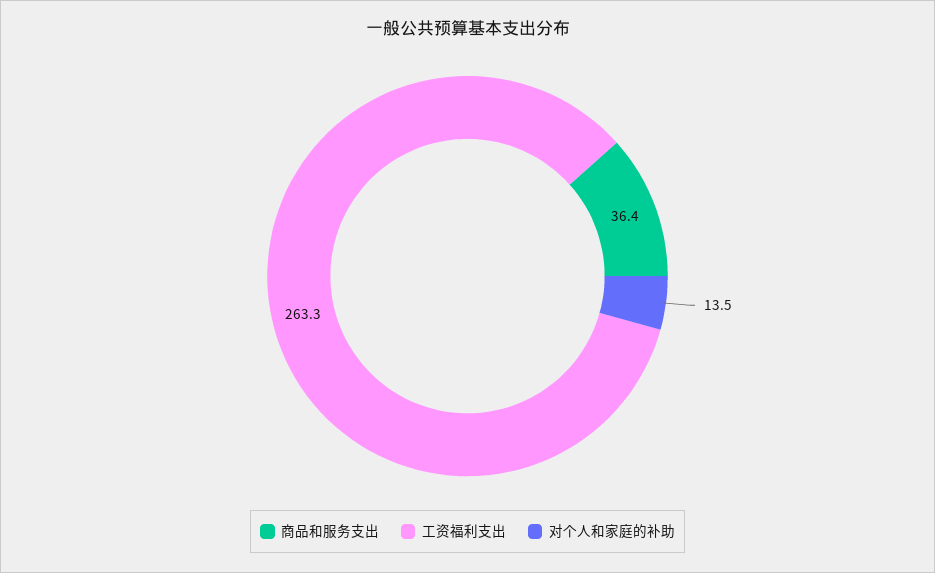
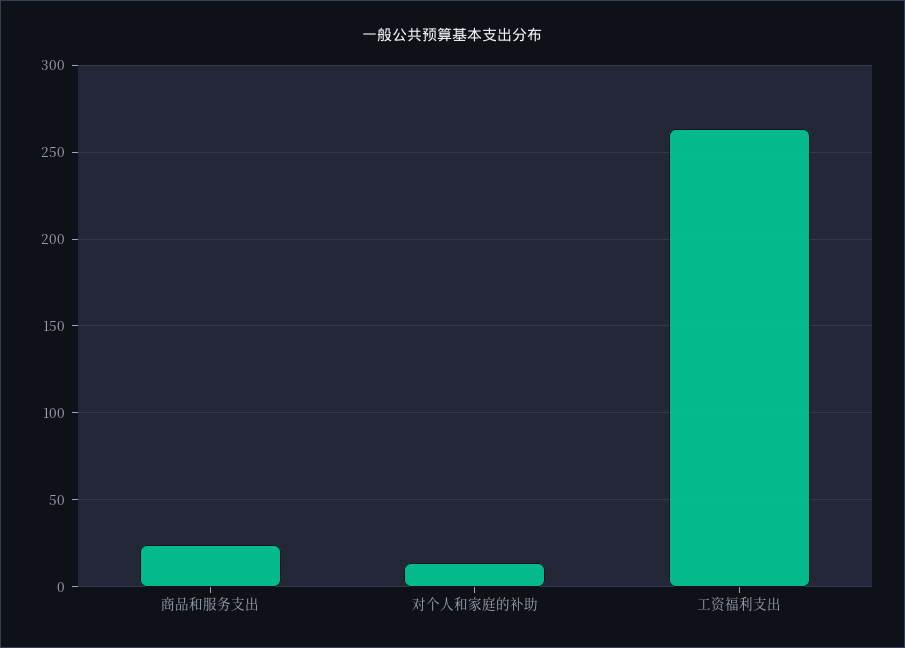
商品和服务支出: 36.4 -> 25

